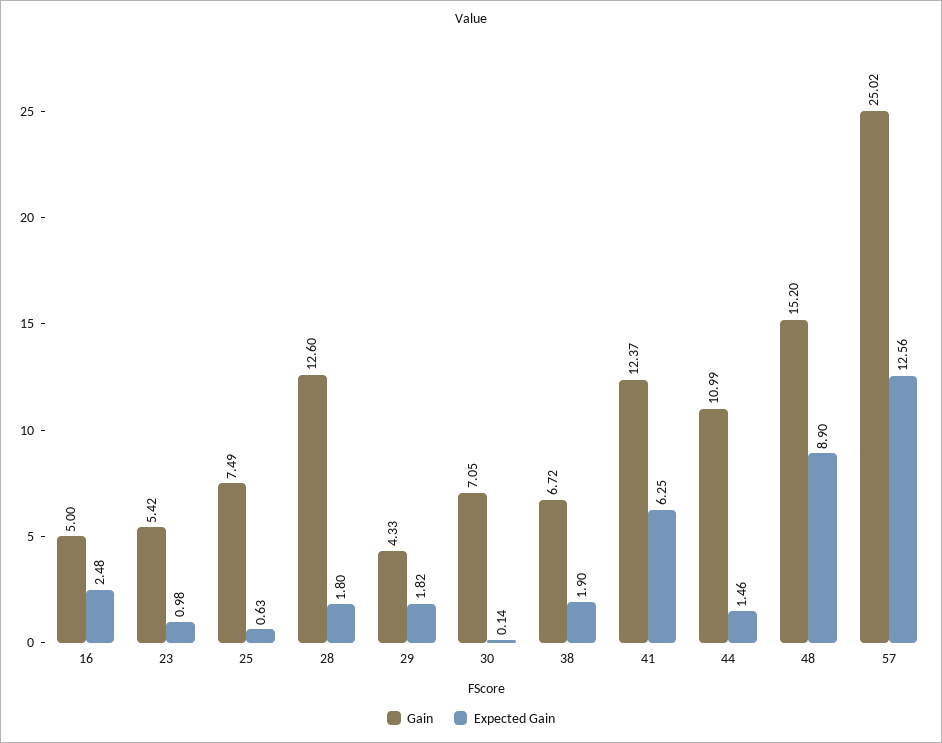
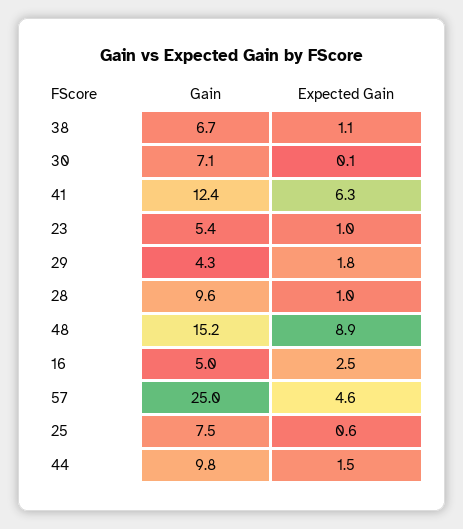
Gain, 28: 12.6 -> 9.6
Expected Gain, 28: 1.8 -> 1
Expected Gain, 38: 1.9 -> 1.1
Gain, 44: 10.99 -> 9.8
Expected Gain, 57: 12.56 -> 4.6

